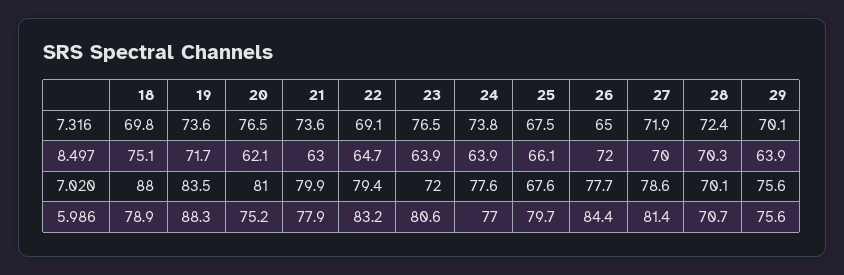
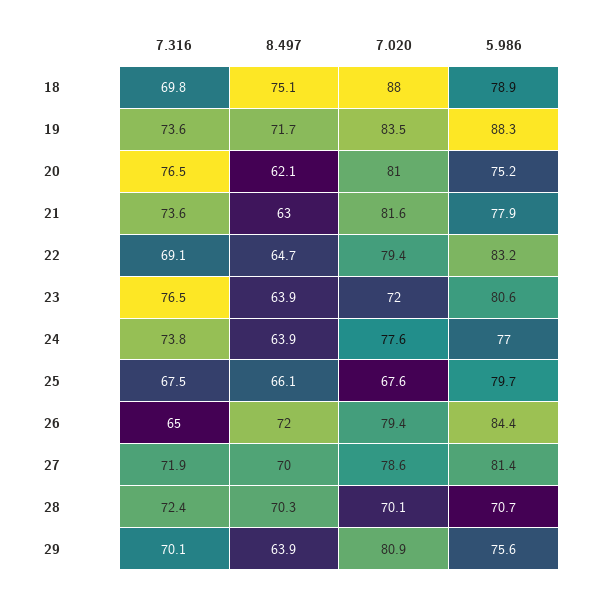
21, 7.020: 79.9 -> 81.6
26, 7.020: 77.7 -> 79.4
29, 7.020: 75.6 -> 80.9

